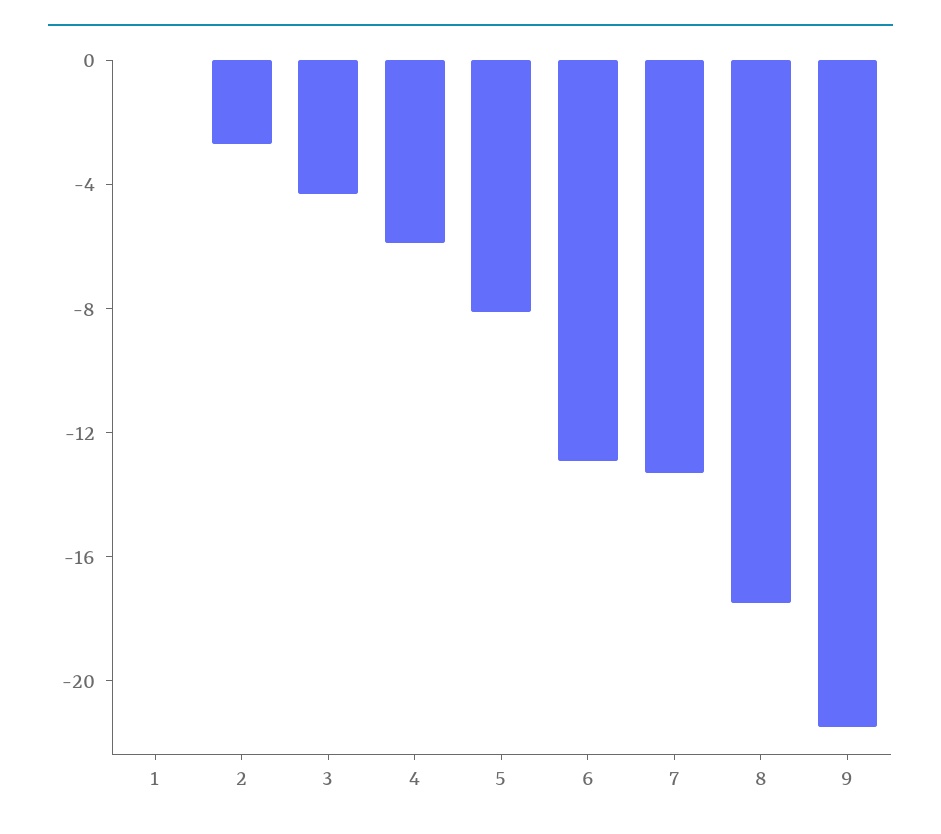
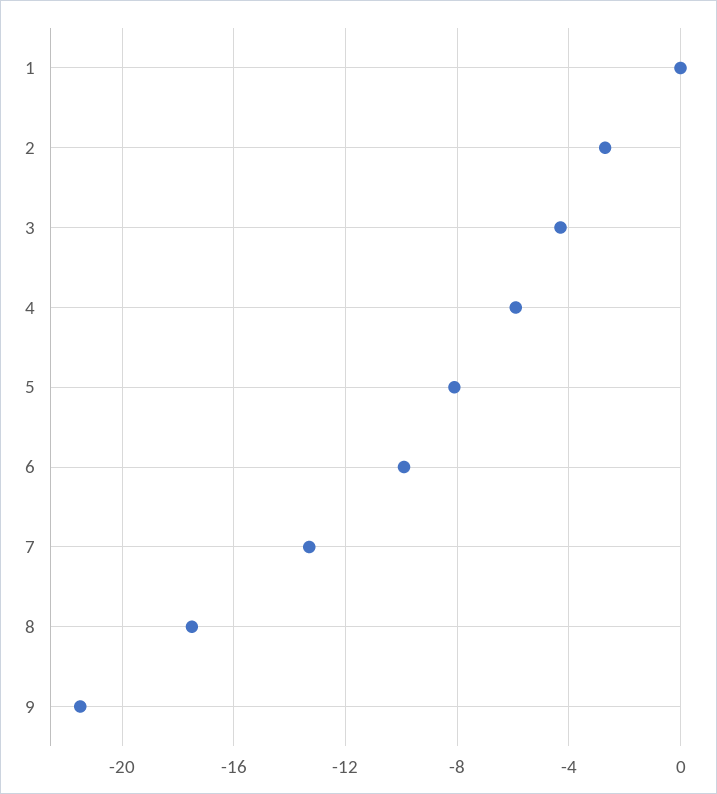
6: -13 -> -10

